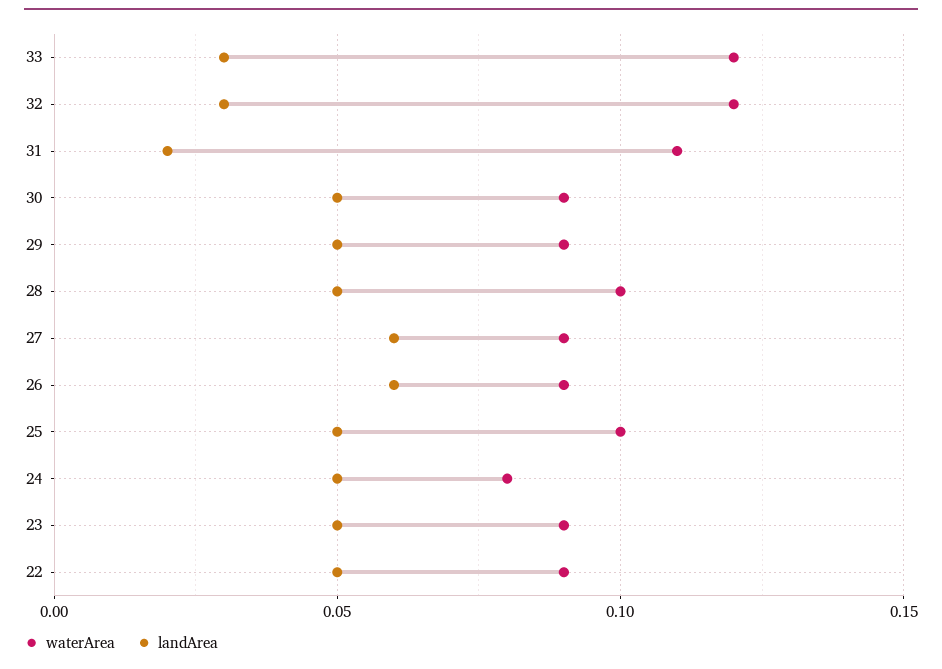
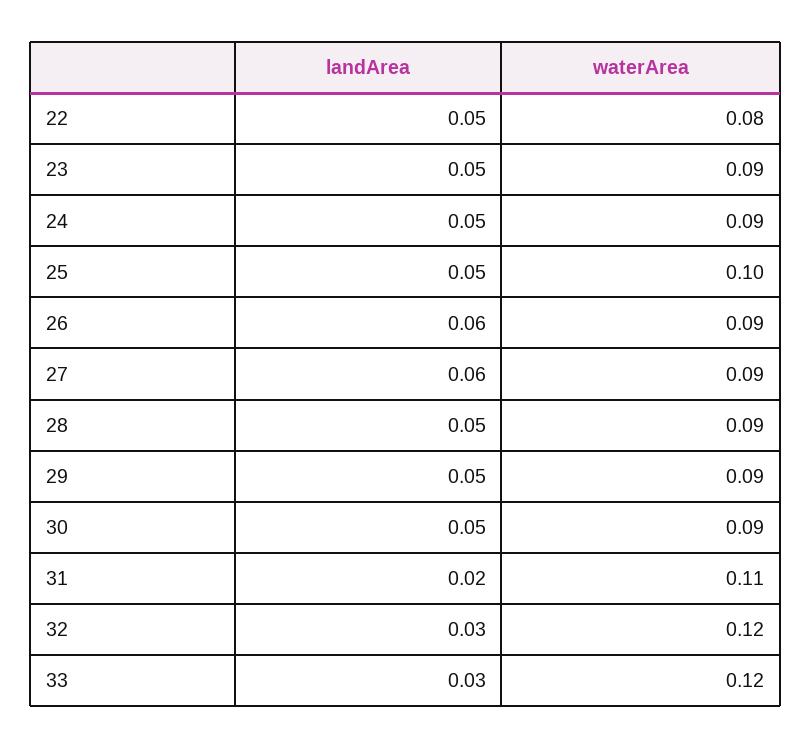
waterArea, 28: 0.1 -> 0.09
waterArea, 24: 0.08 -> 0.09
waterArea, 22: 0.09 -> 0.08

